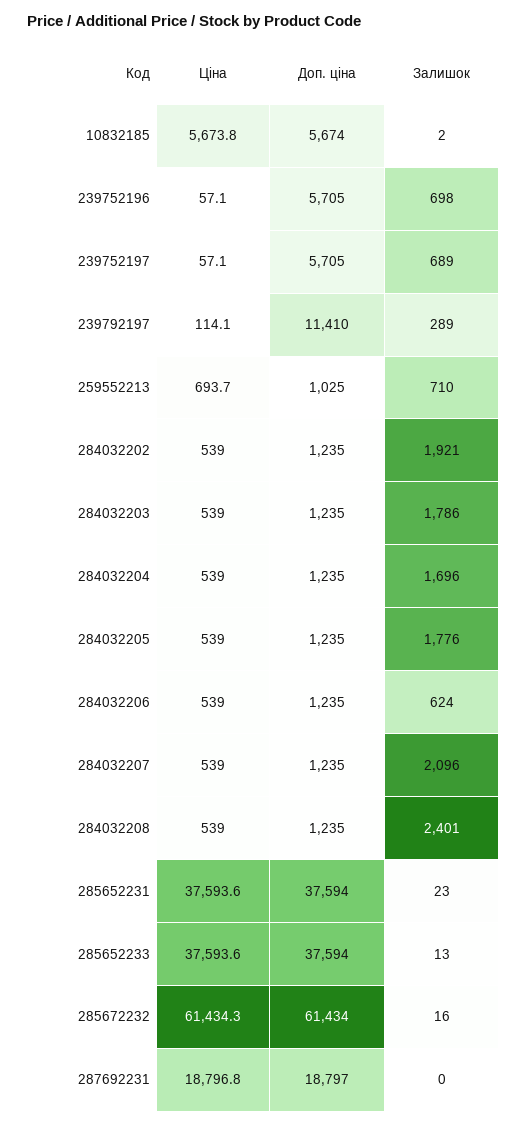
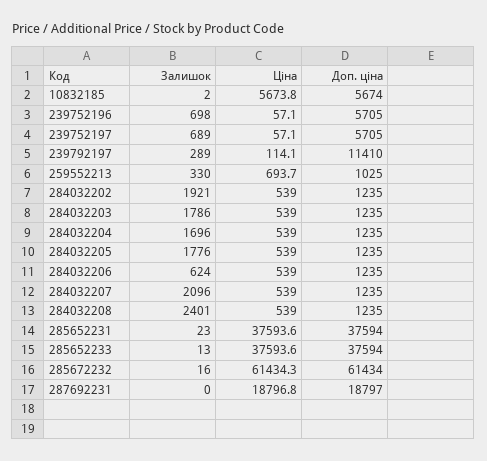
Залишок, 259552213: 710 -> 330

